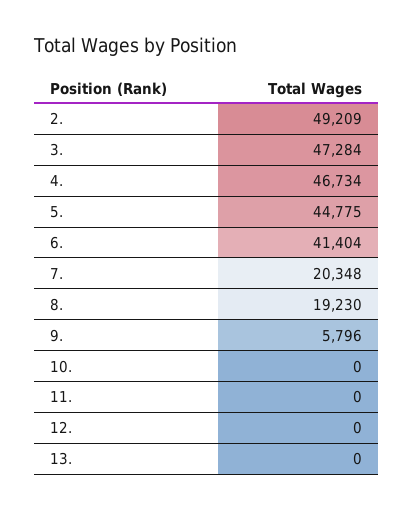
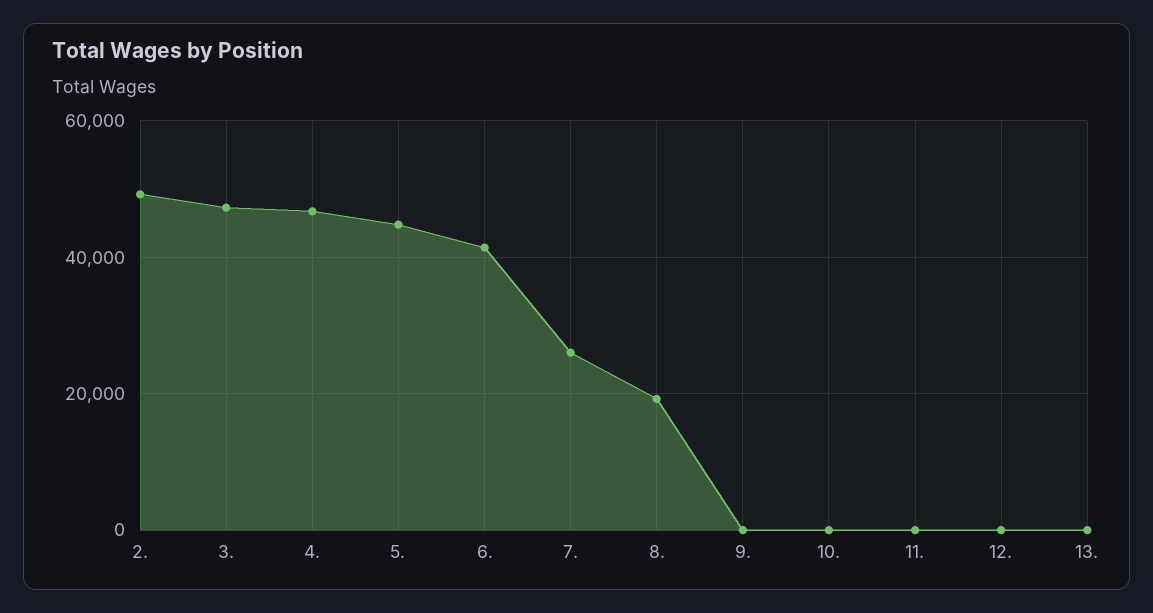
7.: 20348 -> 26000
9.: 5796 -> 0

